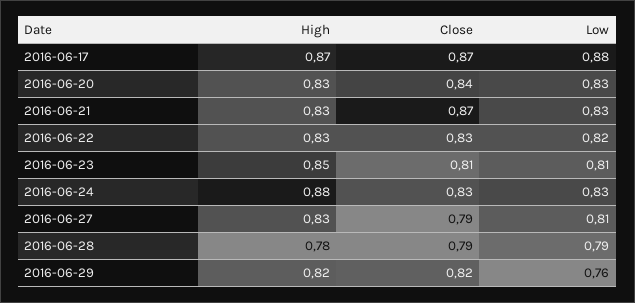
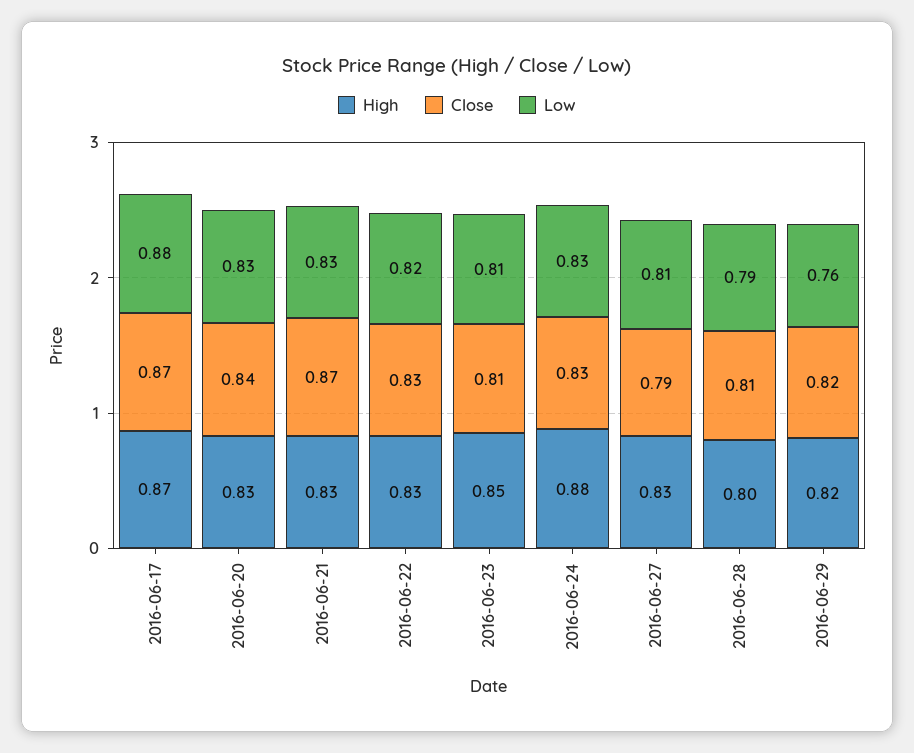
High, 2016-06-28: 0.78 -> 0.8
Close, 2016-06-28: 0.79 -> 0.81

